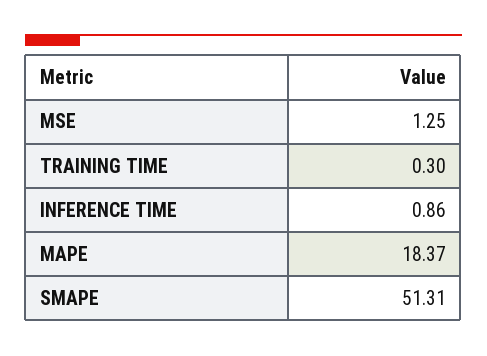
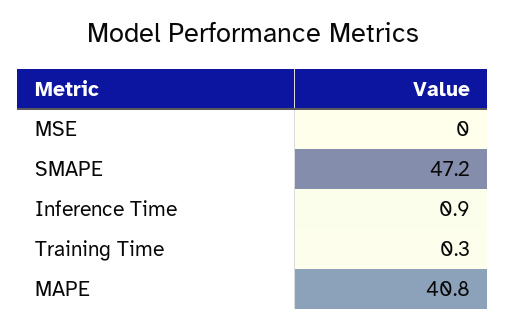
MSE: 1.25 -> 0
MAPE: 18.37 -> 40.8
SMAPE: 51.31 -> 47.2

